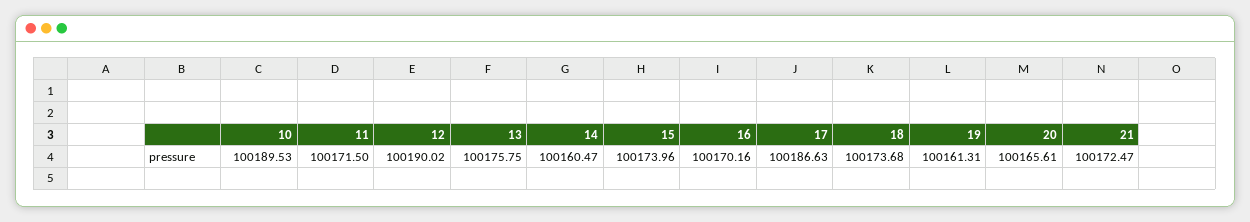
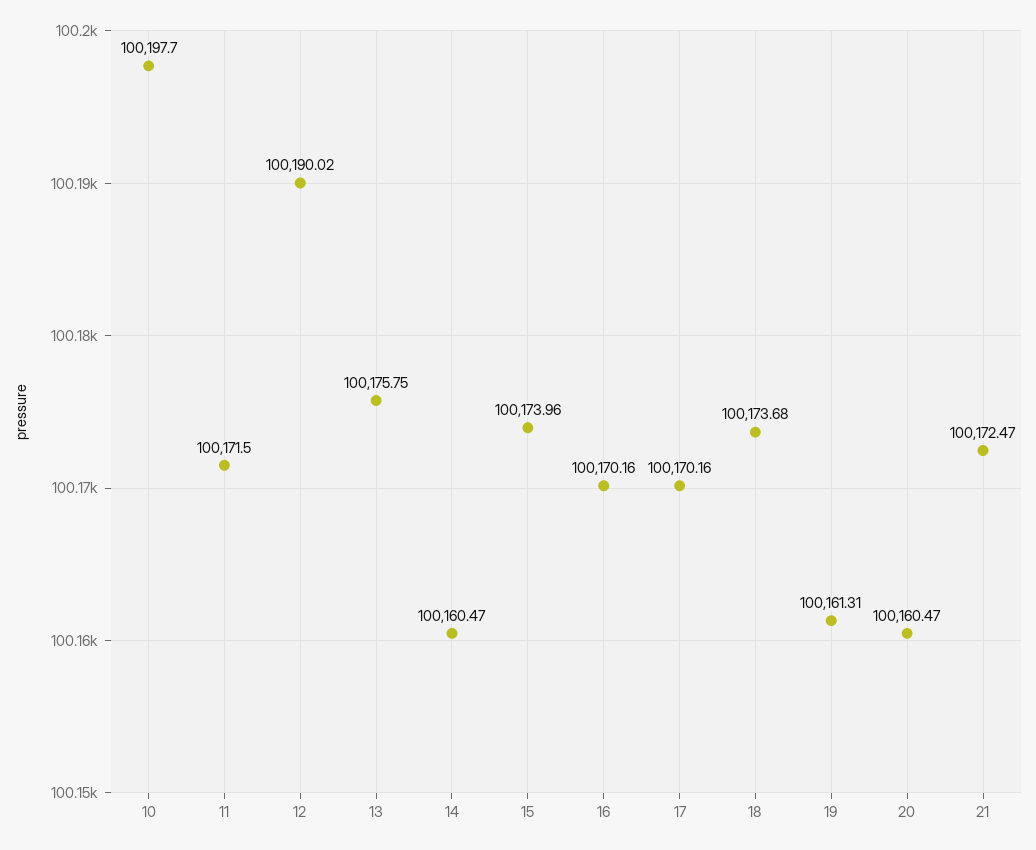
10: 100189.53 -> 100197.7
17: 100186.63 -> 100170.16
20: 100165.61 -> 100160.47

